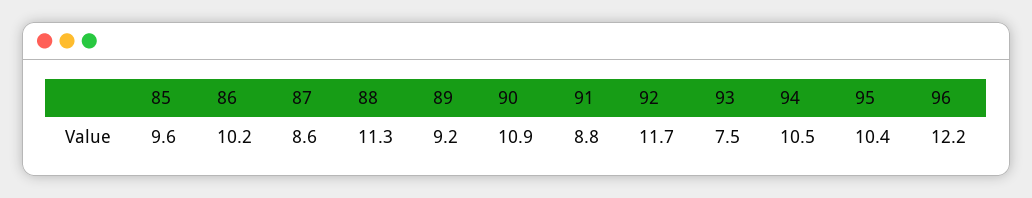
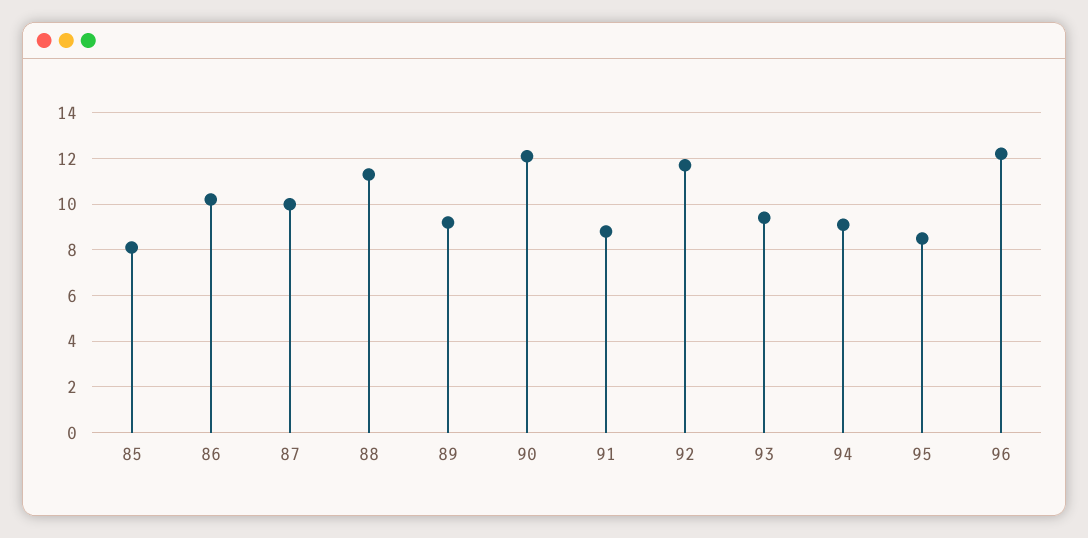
85: 9.6 -> 8
87: 8.6 -> 10
90: 10.9 -> 12
93: 7.5 -> 9.5
94: 10.5 -> 9
95: 10.4 -> 8.5

